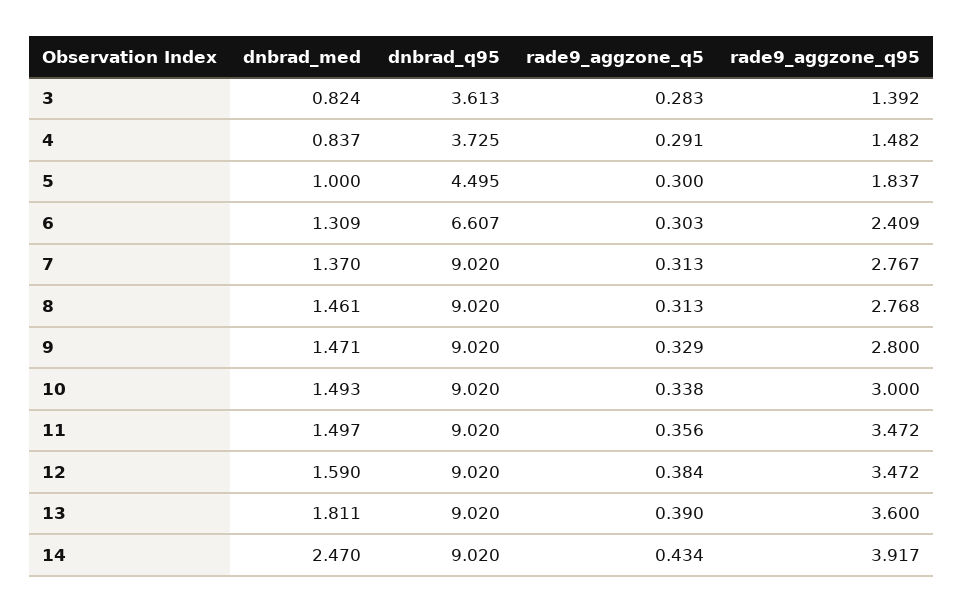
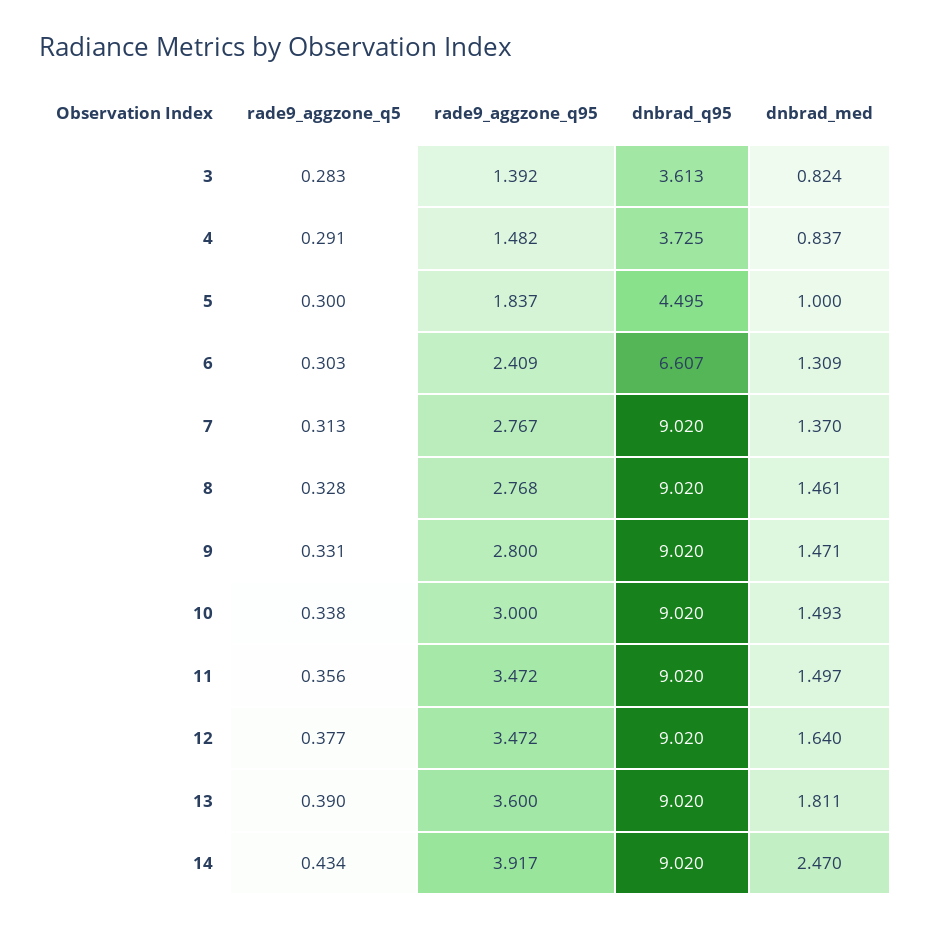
rade9_aggzone_q5, 8: 0.313 -> 0.328
rade9_aggzone_q5, 9: 0.329 -> 0.331
dnbrad_med, 12: 1.59 -> 1.64
rade9_aggzone_q5, 12: 0.384 -> 0.377

